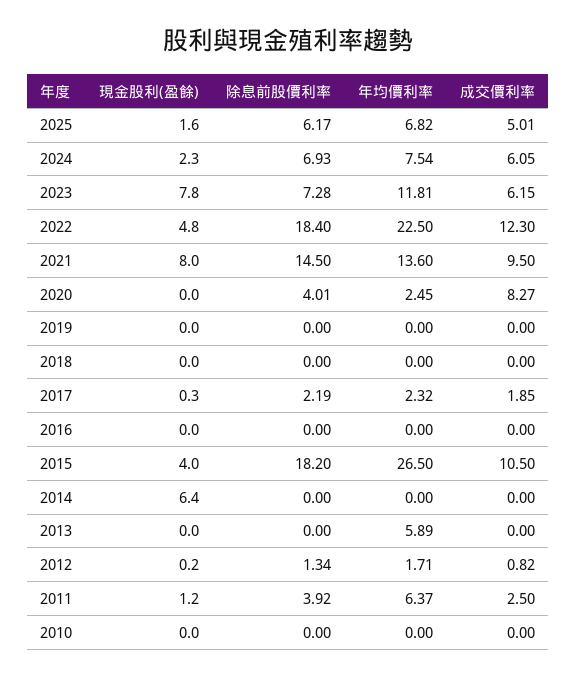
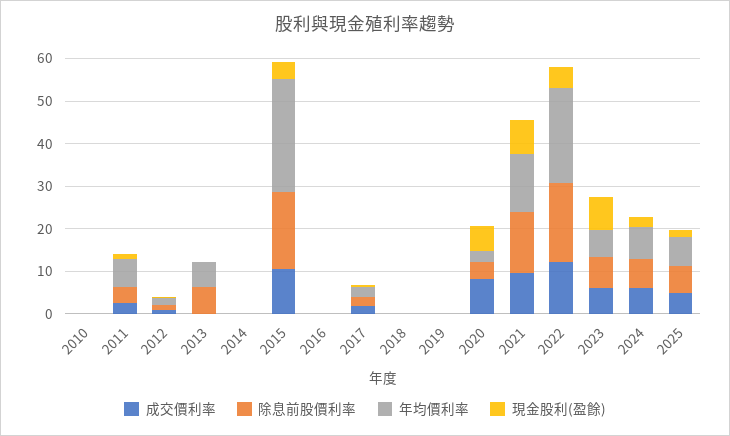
年均價利率, 2023: 11.81 -> 6
現金股利(盈餘), 2020: 0 -> 6
現金股利(盈餘), 2014: 6.4 -> 0
除息前股價利率, 2013: 0 -> 6

